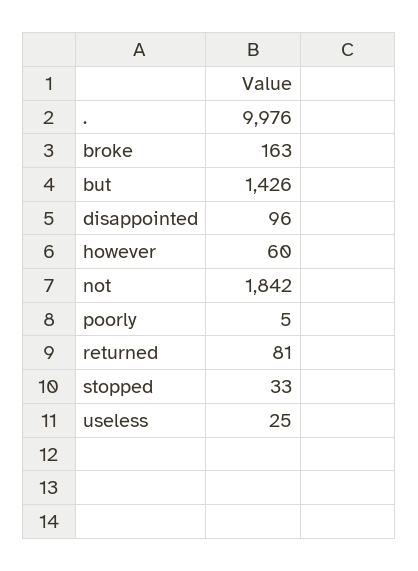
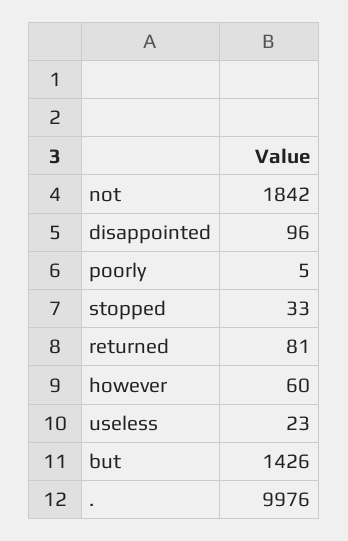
broke: 163 -> none
useless: 25 -> 23

